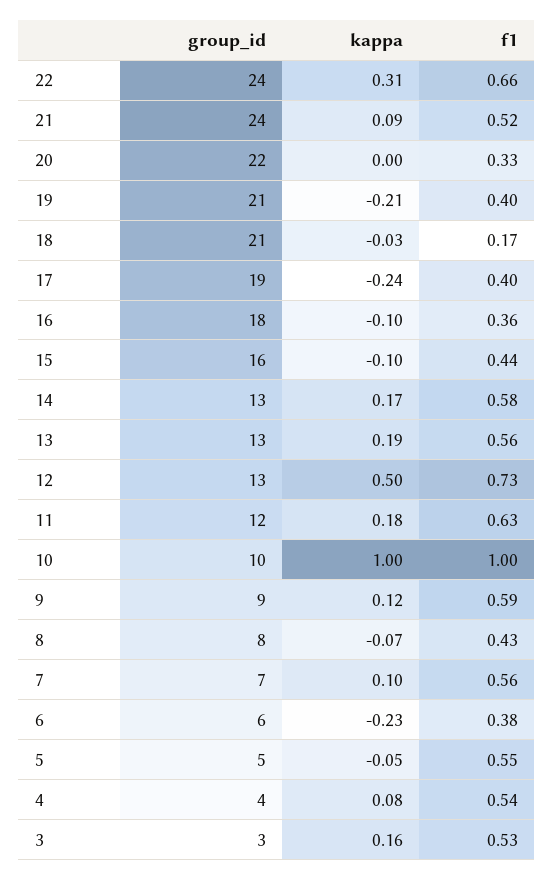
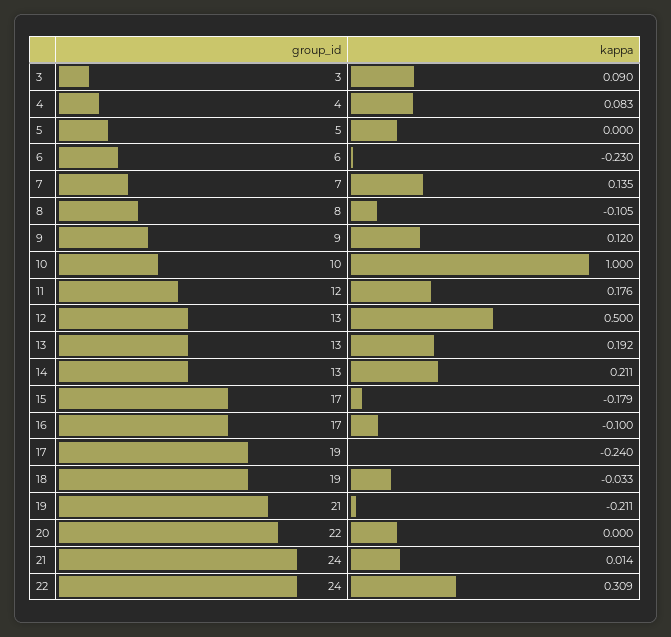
f1, 22: 0.66 -> none
kappa, 21: 0.09 -> 0.014
f1, 21: 0.52 -> none
f1, 20: 0.33 -> none
f1, 19: 0.4 -> none
group_id, 18: 21 -> 19
f1, 18: 0.17 -> none
f1, 17: 0.4 -> none
group_id, 16: 18 -> 17
f1, 16: 0.36 -> none
group_id, 15: 16 -> 17
kappa, 15: -0.1 -> -0.179
f1, 15: 0.44 -> none
kappa, 14: 0.17 -> 0.211
f1, 14: 0.58 -> none
f1, 13: 0.56 -> none
f1, 12: 0.73 -> none
f1, 11: 0.63 -> none
f1, 10: 1 -> none
f1, 9: 0.59 -> none
kappa, 8: -0.07 -> -0.105
f1, 8: 0.43 -> none
kappa, 7: 0.1 -> 0.135
f1, 7: 0.56 -> none
f1, 6: 0.38 -> none
kappa, 5: -0.05 -> 0
f1, 5: 0.55 -> none
f1, 4: 0.54 -> none
kappa, 3: 0.16 -> 0.09
f1, 3: 0.53 -> none

